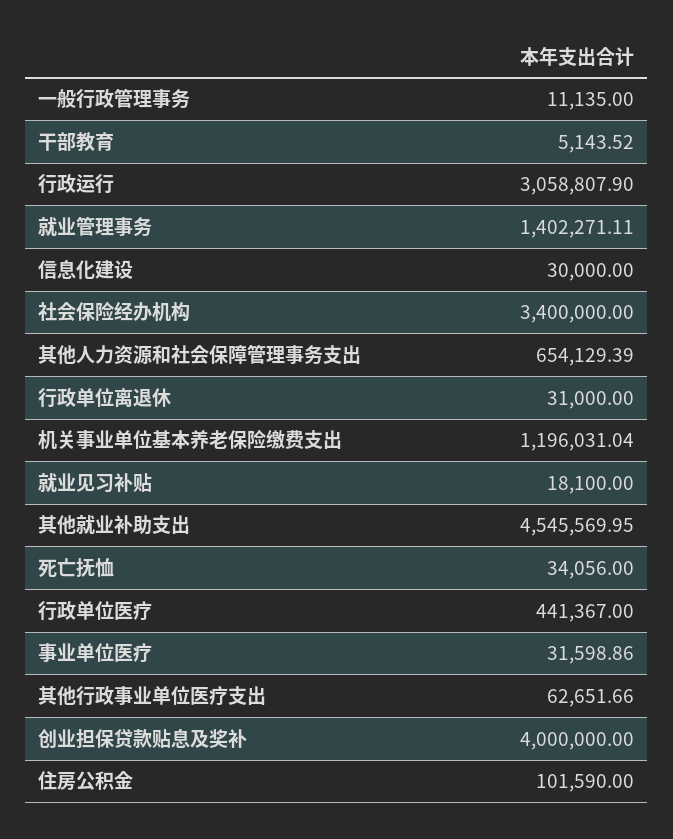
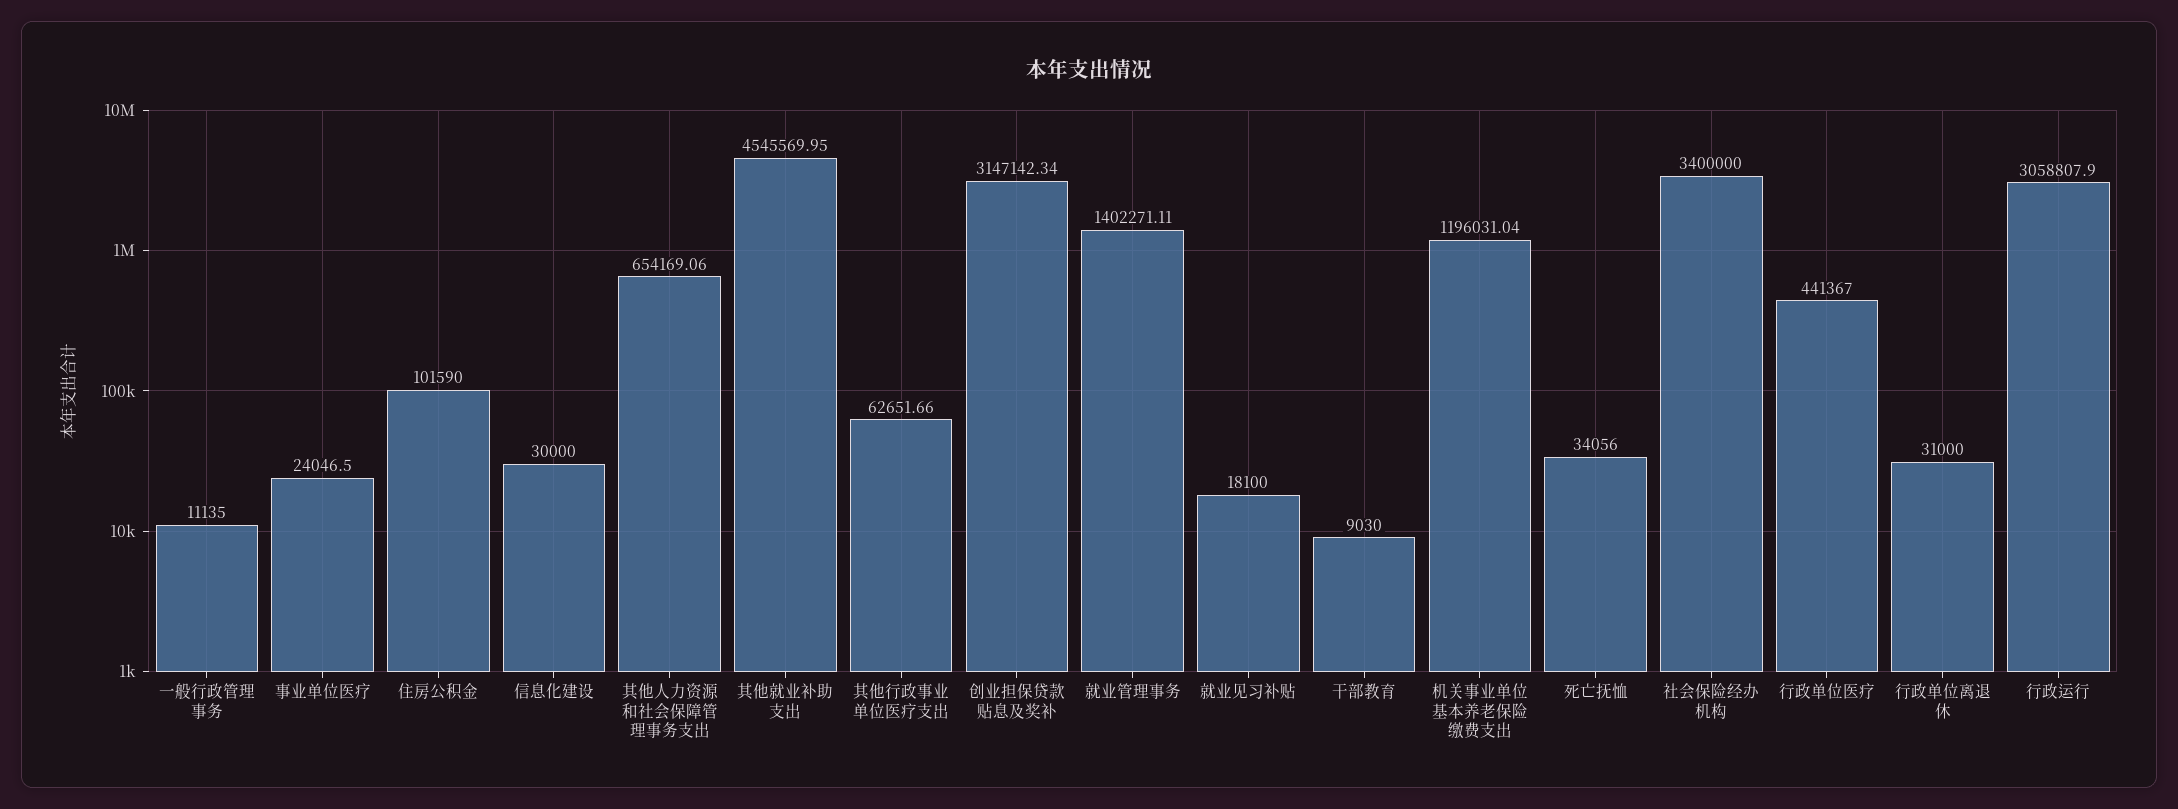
干部教育: 5143.52 -> 9030
其他人力资源和社会保障管理事务支出: 654129.39 -> 654169.06
事业单位医疗: 31598.86 -> 24046.5
创业担保贷款贴息及奖补: 4000000 -> 3147142.34

